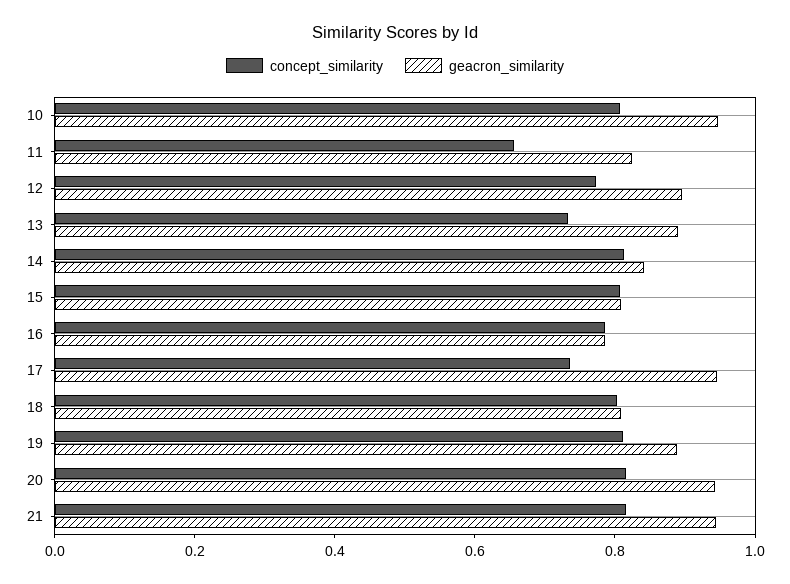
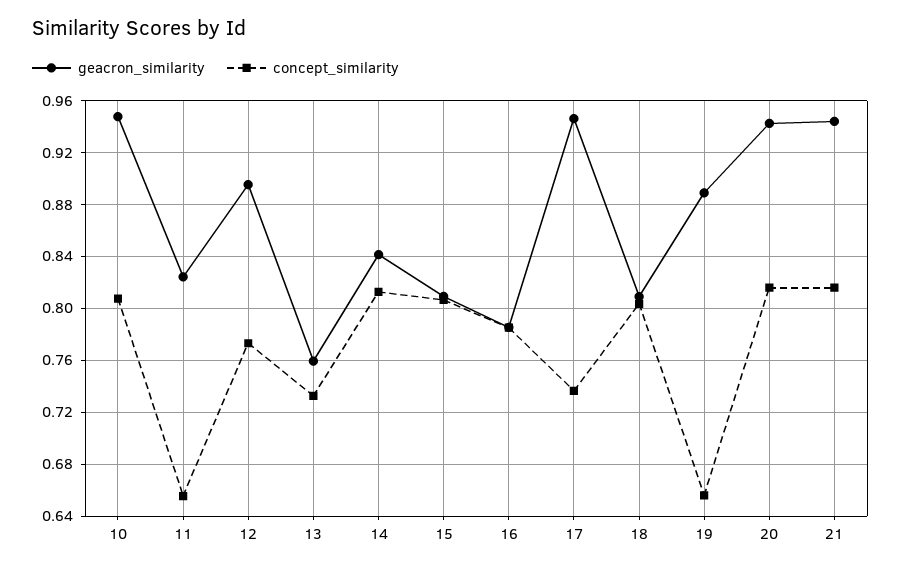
geacron_similarity, 13: 0.9 -> 0.76
concept_similarity, 19: 0.8 -> 0.655

